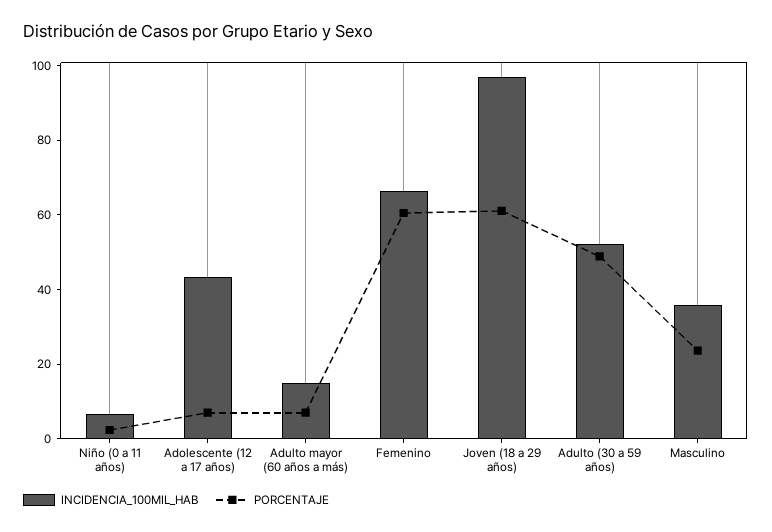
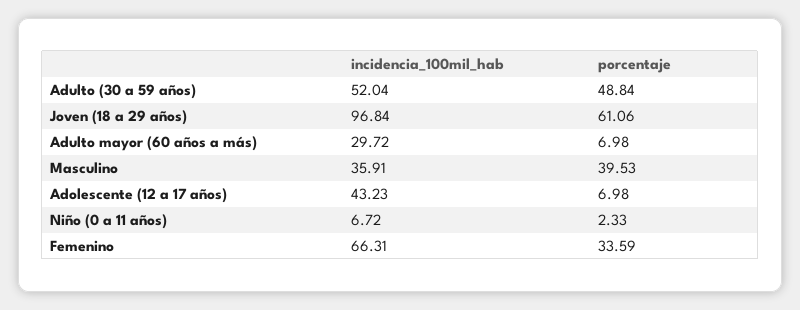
INCIDENCIA_100MIL_HAB, Adulto mayor (60 años a más): 15 -> 29.72
PORCENTAJE, Femenino: 60 -> 33.59
PORCENTAJE, Masculino: 25 -> 39.53

